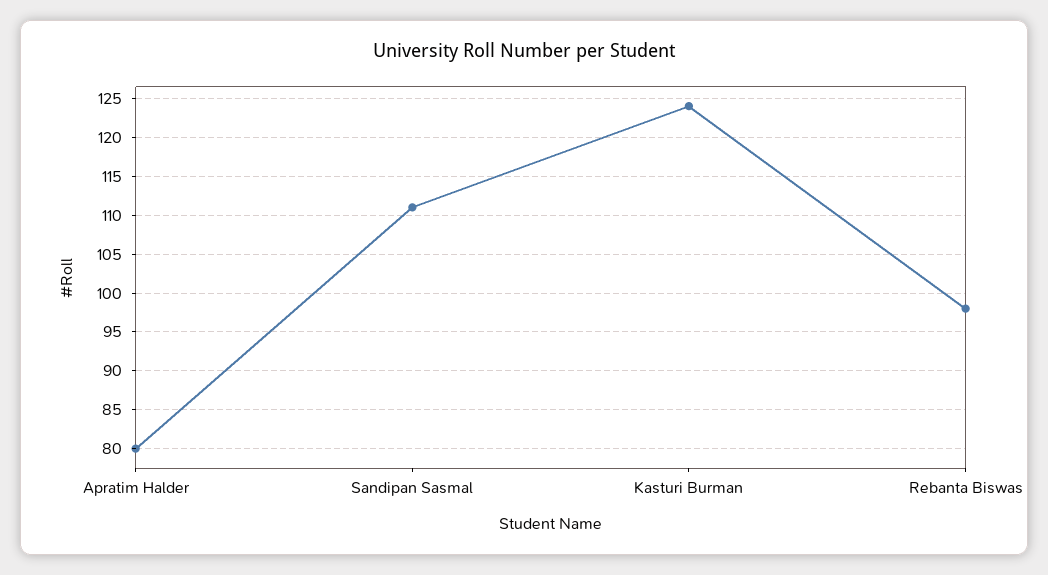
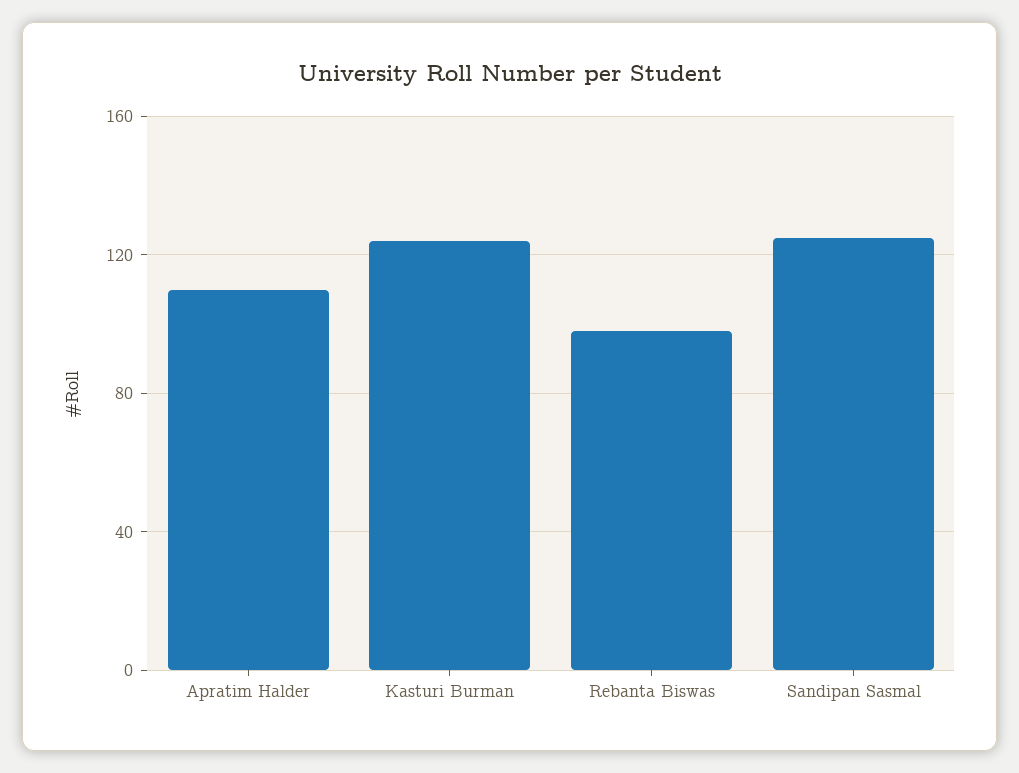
Apratim Halder: 80 -> 110
Sandipan Sasmal: 111 -> 125

